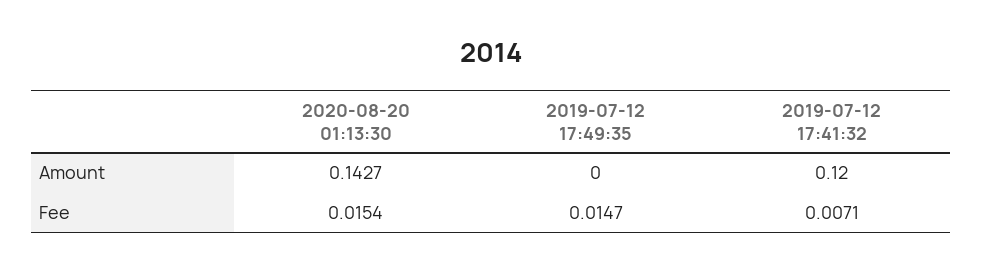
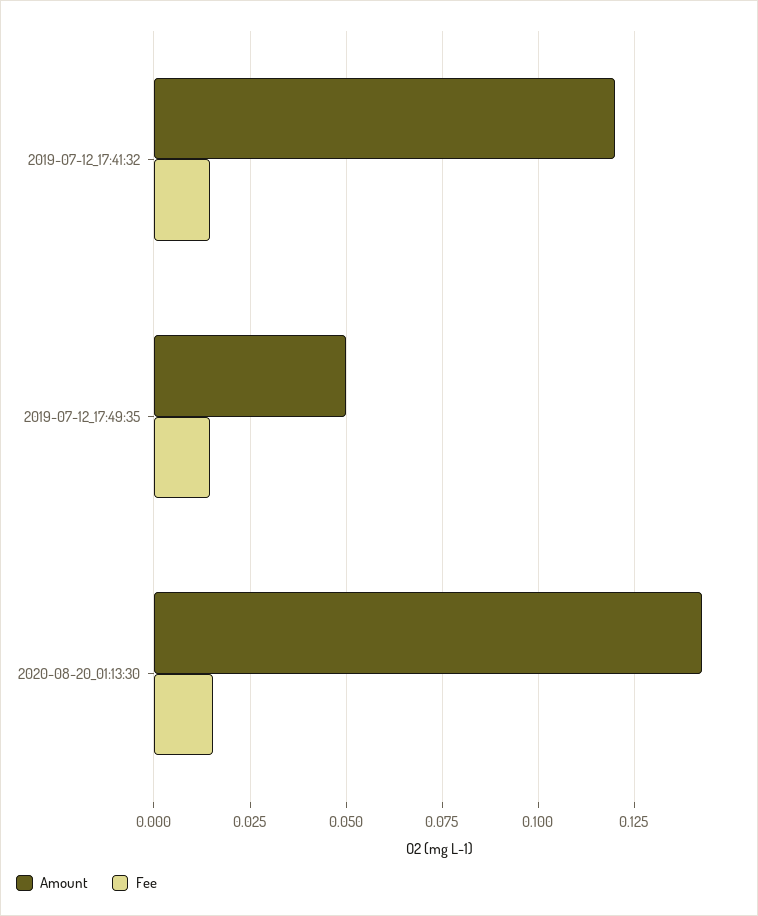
Amount, 2019-07-12 17:49:35: 0 -> 0.05
Fee, 2019-07-12 17:41:32: 0.0071 -> 0.015

